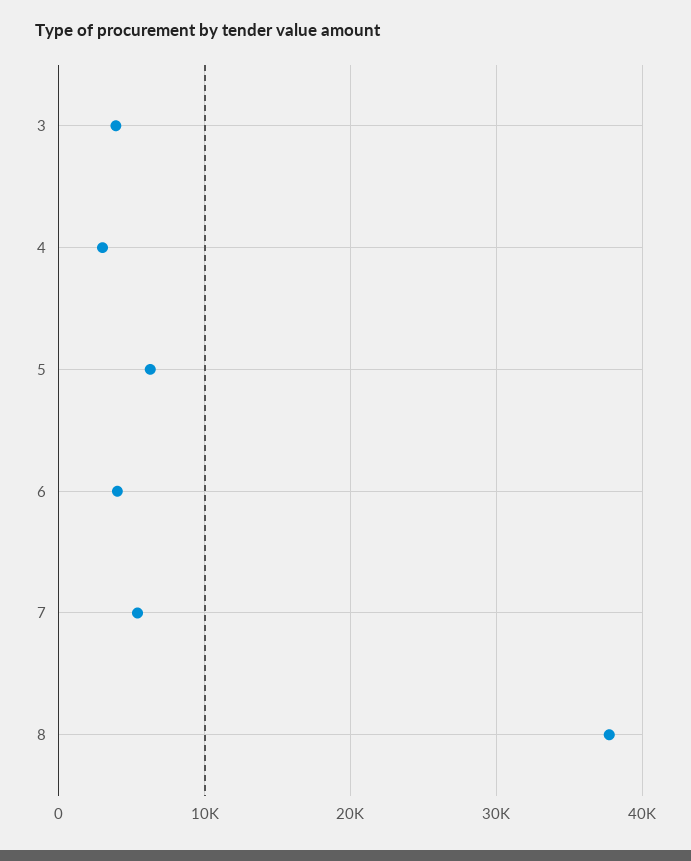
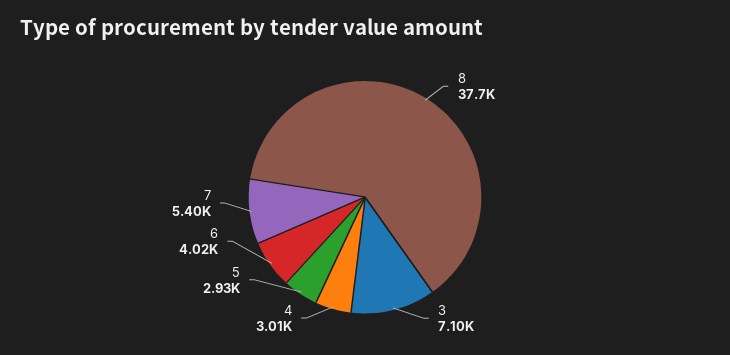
3: 4000 -> 7100
5: 6000 -> 2930

